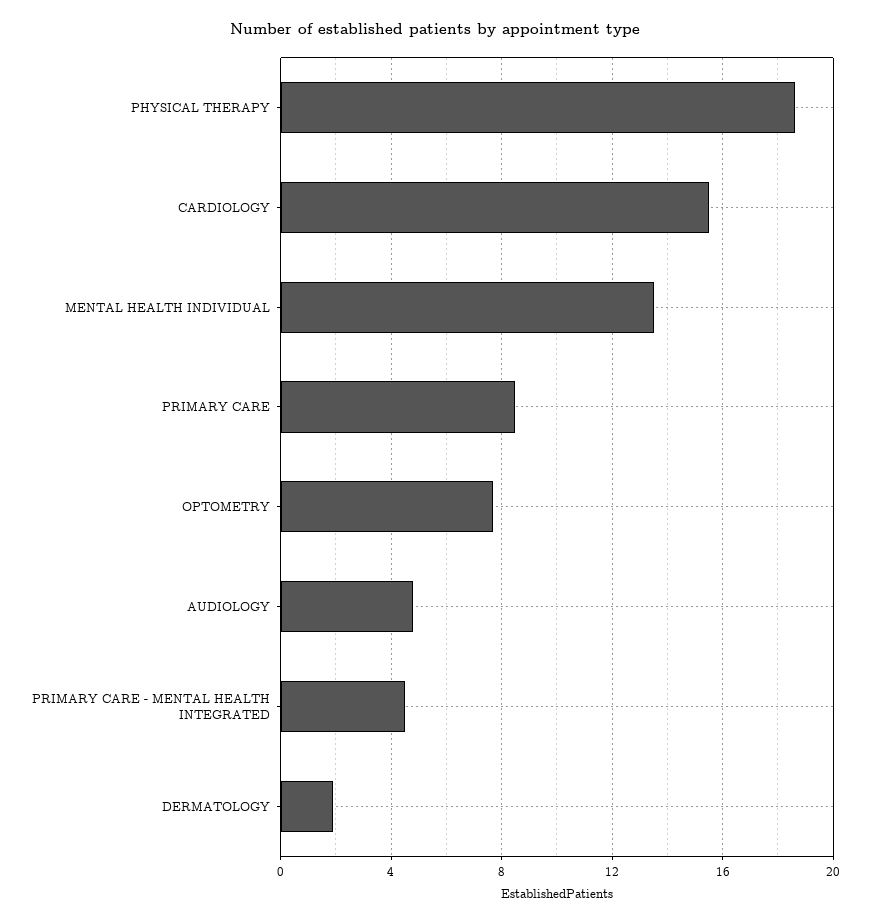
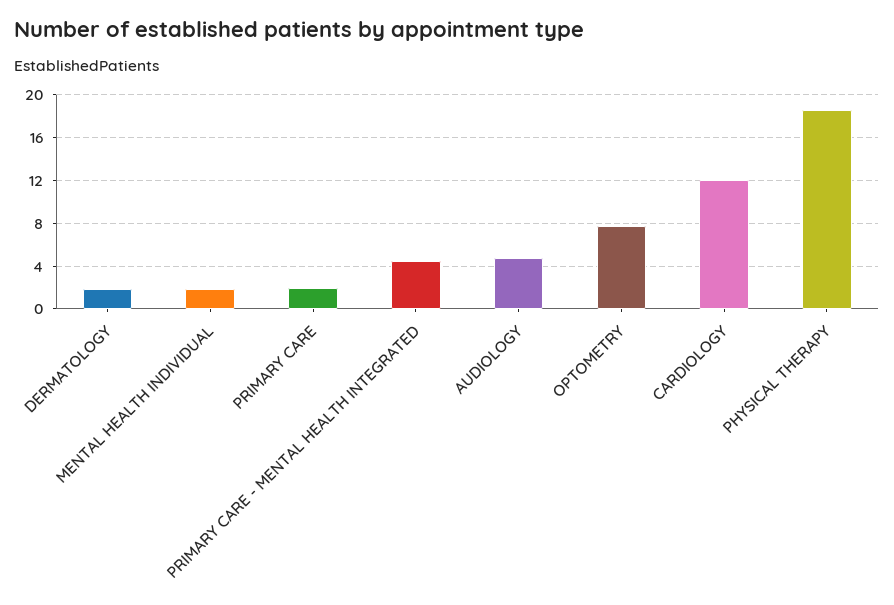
CARDIOLOGY: 15.5 -> 12
MENTAL HEALTH INDIVIDUAL: 13.5 -> 2
PRIMARY CARE: 8.5 -> 2

